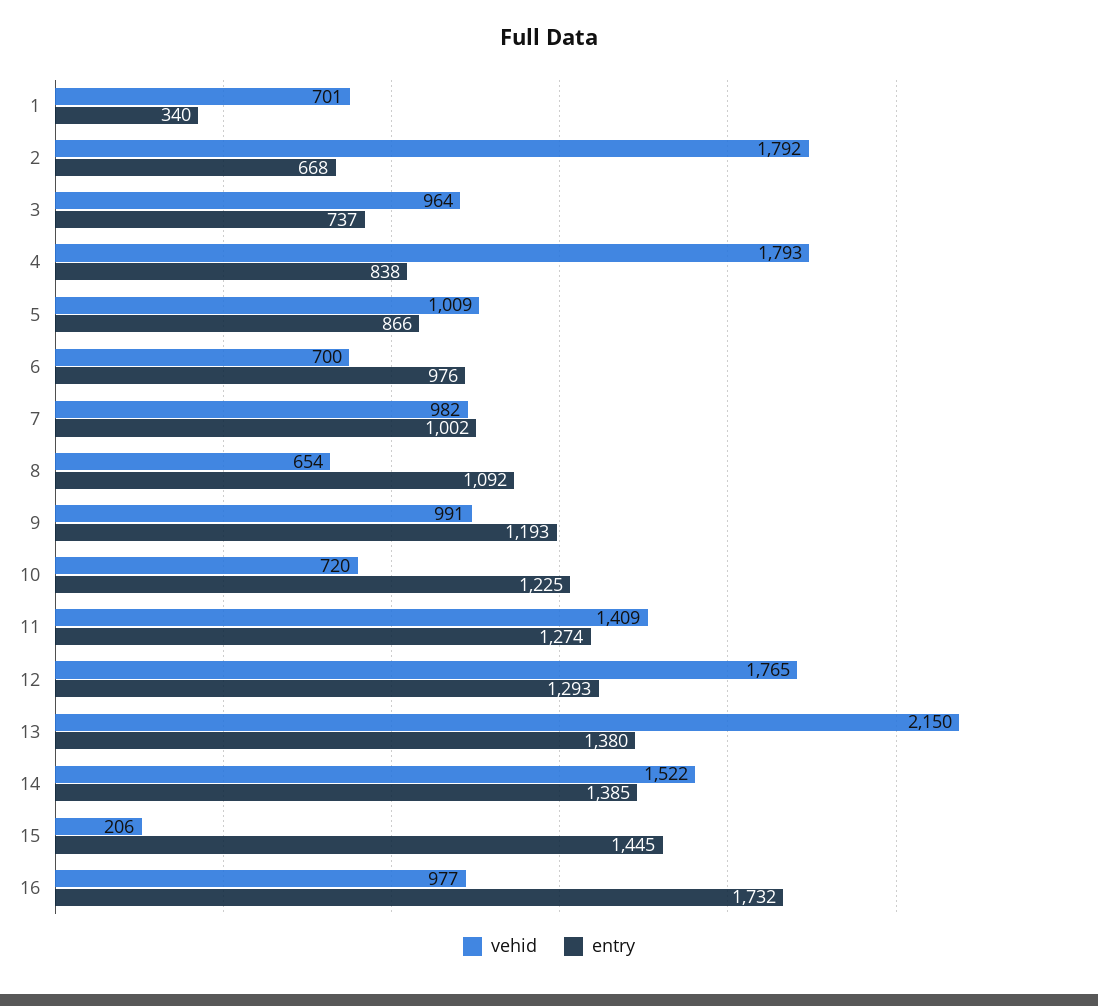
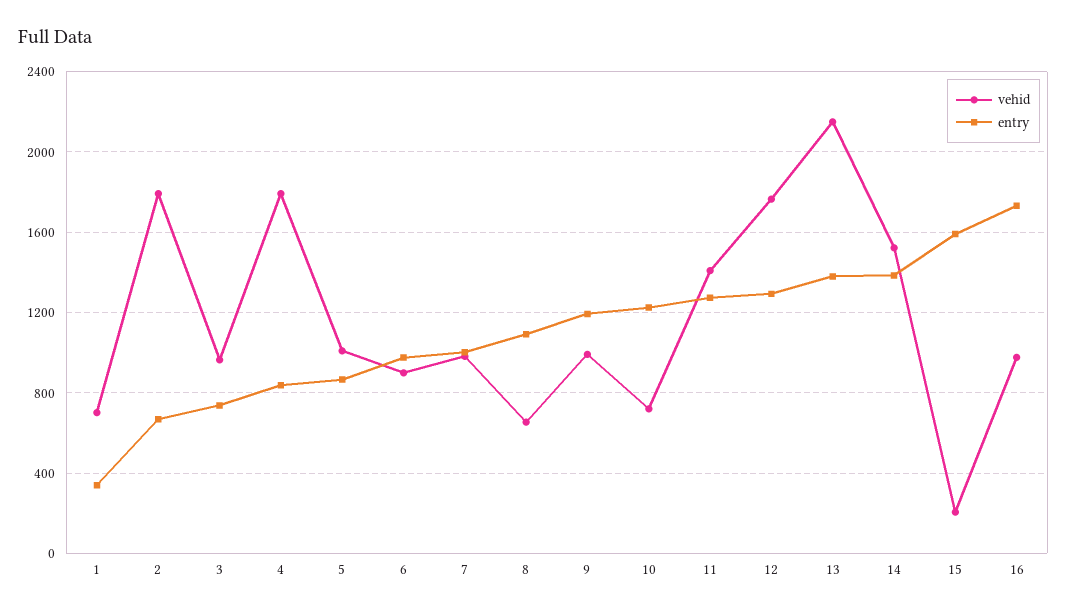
vehid, 6: 700 -> 900
entry, 15: 1445 -> 1600

